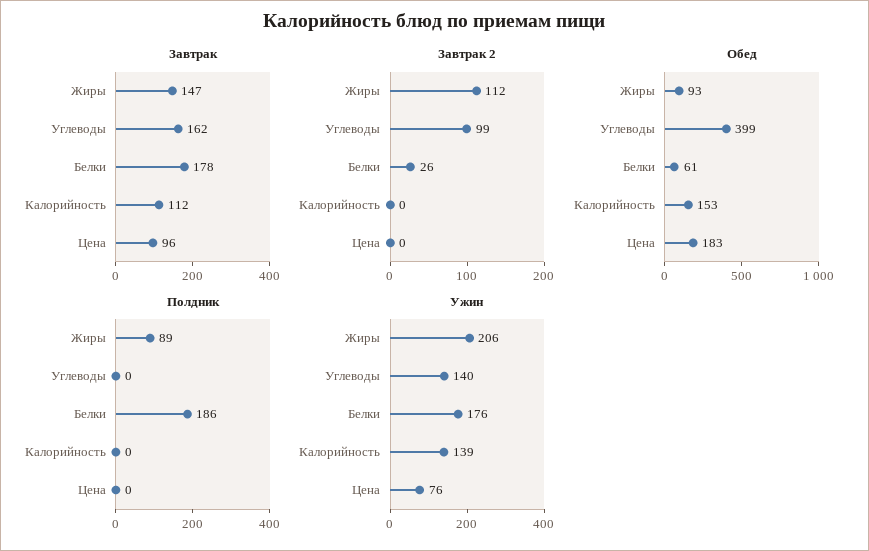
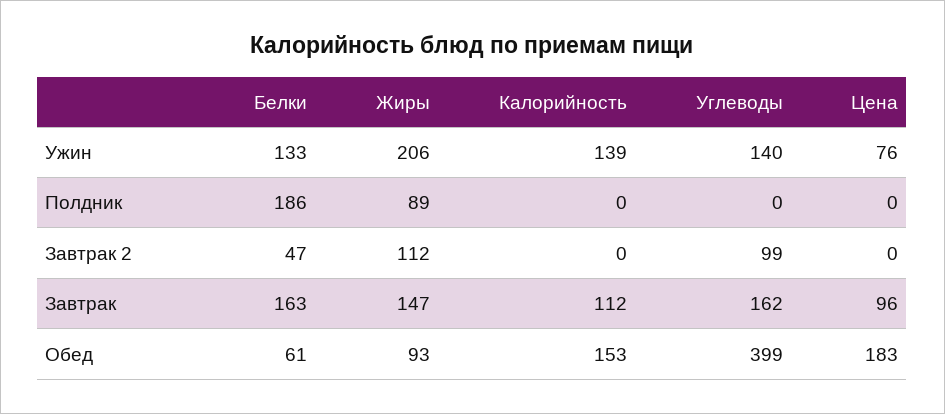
Завтрак, Белки: 178 -> 163
Завтрак 2, Белки: 26 -> 47
Ужин, Белки: 176 -> 133

